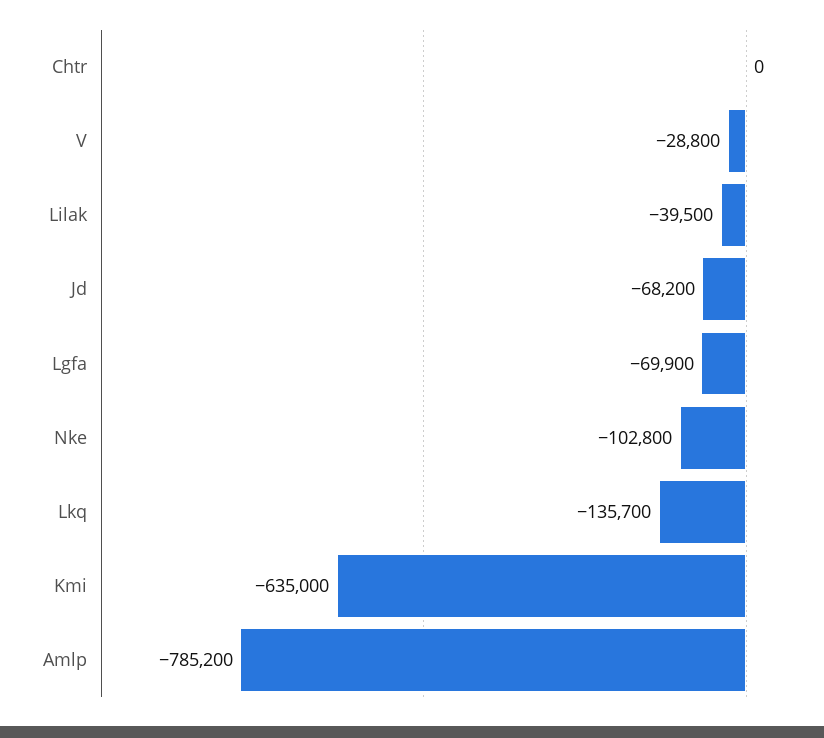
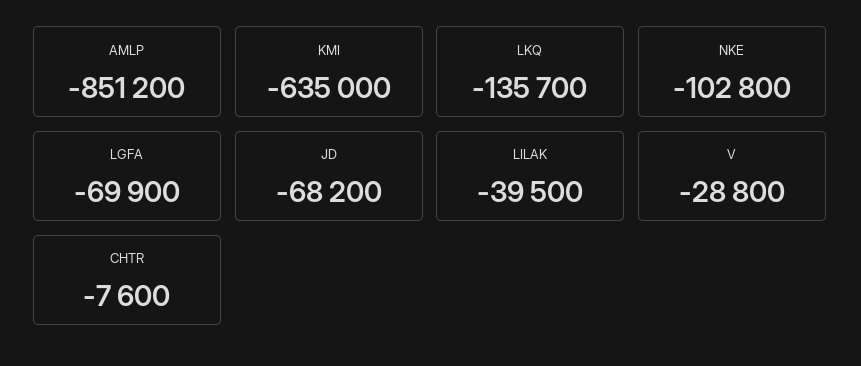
Chtr: 0 -> -7600
Amlp: -785200 -> -851200

